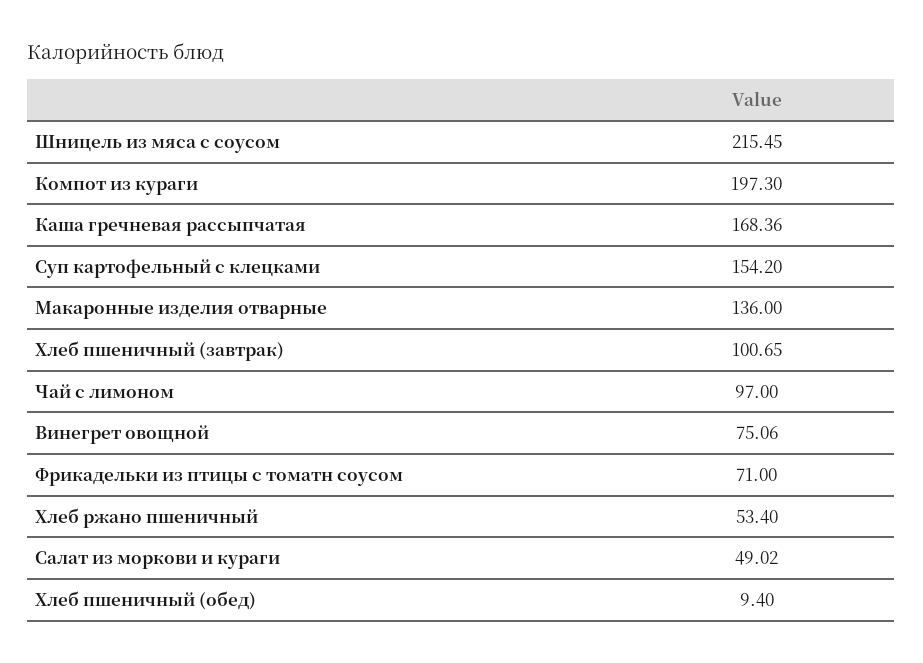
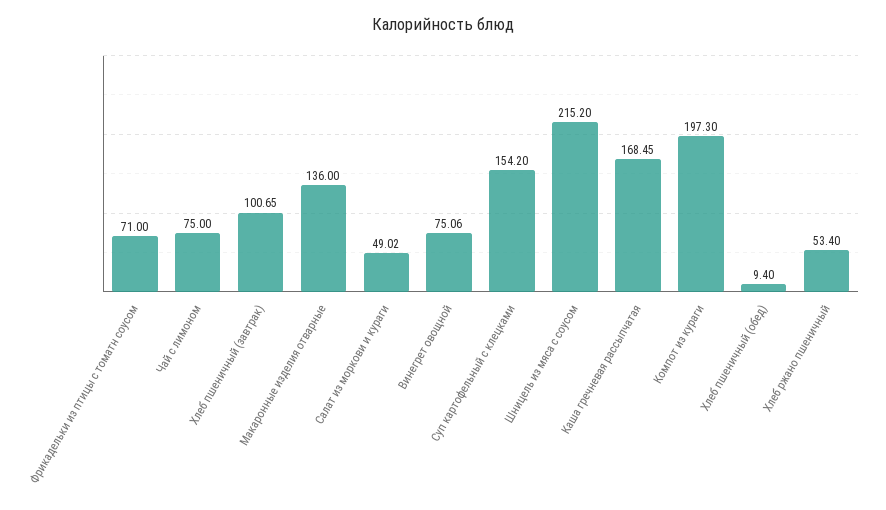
Шницель из мяса с соусом: 215.45 -> 215.2
Каша гречневая рассыпчатая: 168.36 -> 168.45
Чай с лимоном: 97 -> 75

